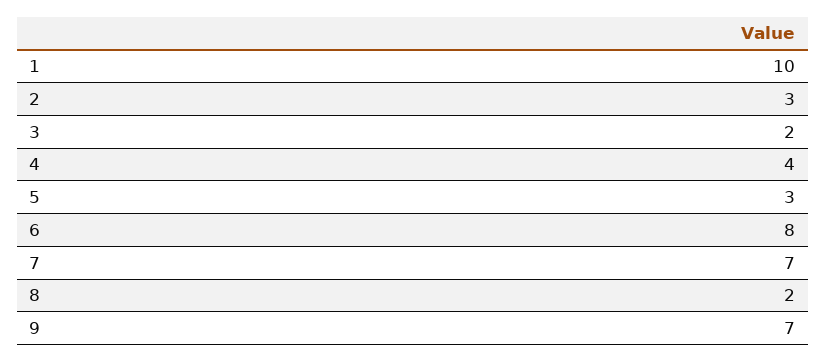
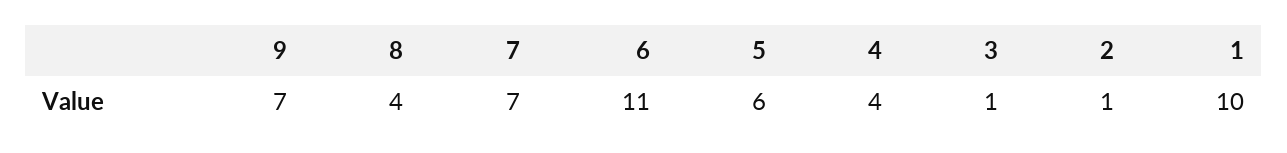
2: 3 -> 1
3: 2 -> 1
5: 3 -> 6
6: 8 -> 11
8: 2 -> 4

